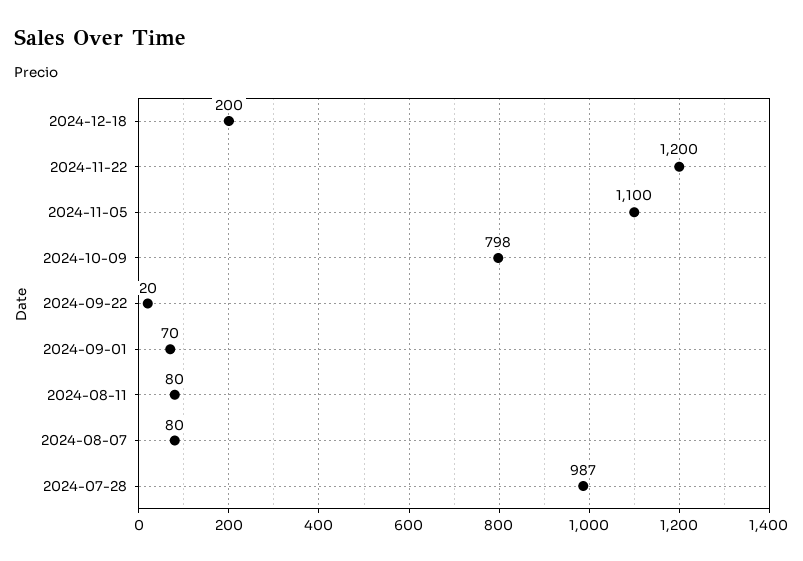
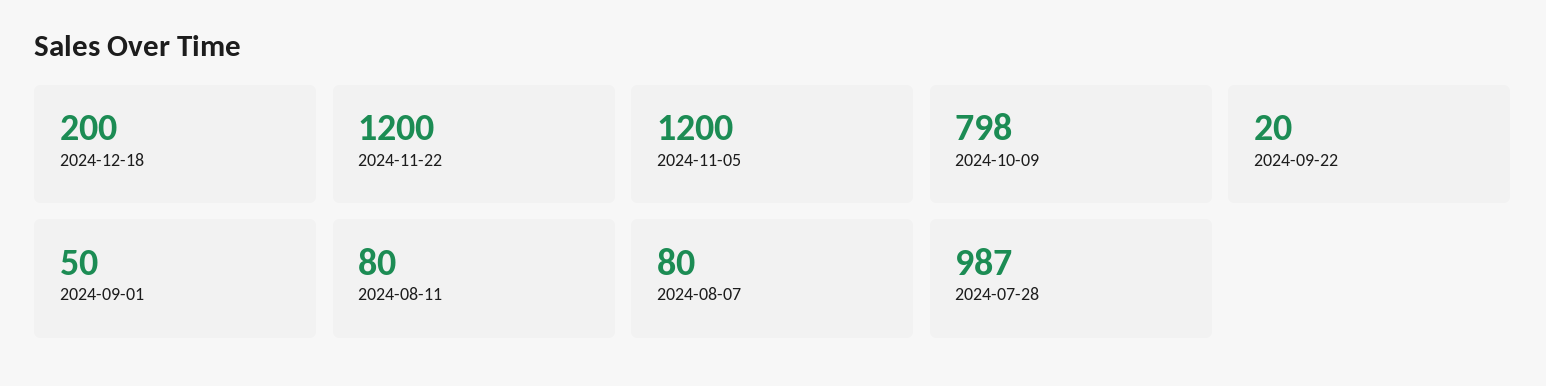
2024-11-05: 1100 -> 1200
2024-09-01: 70 -> 50

